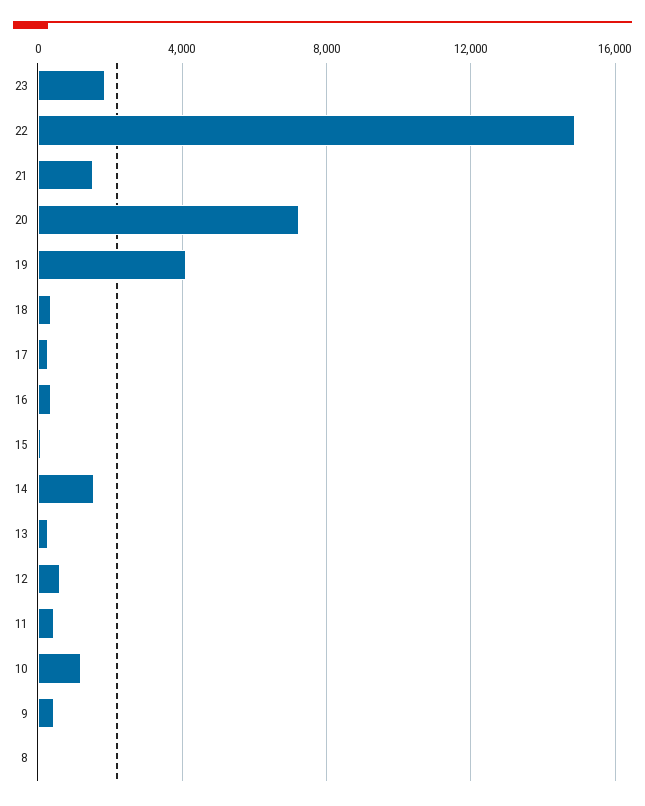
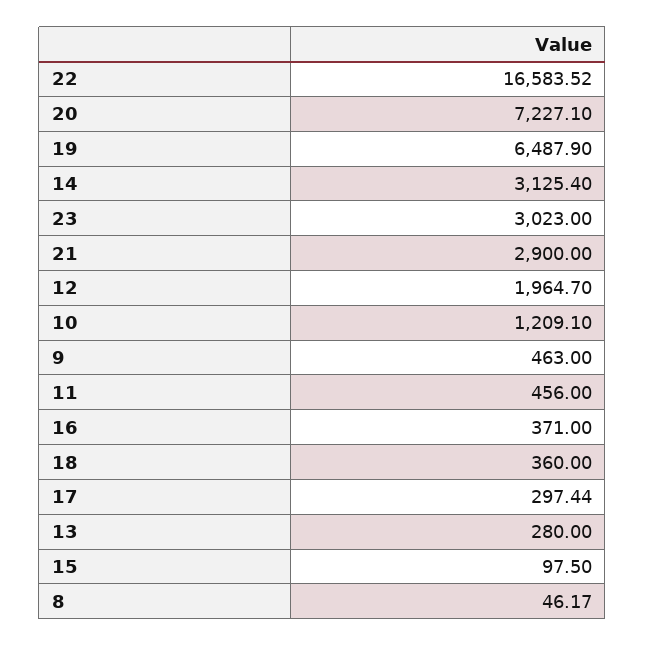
23: 2000 -> 3023
22: 15000 -> 16583.52
21: 1500 -> 2900
19: 4000 -> 6487.9
14: 1500 -> 3125.4
12: 500 -> 1964.7

